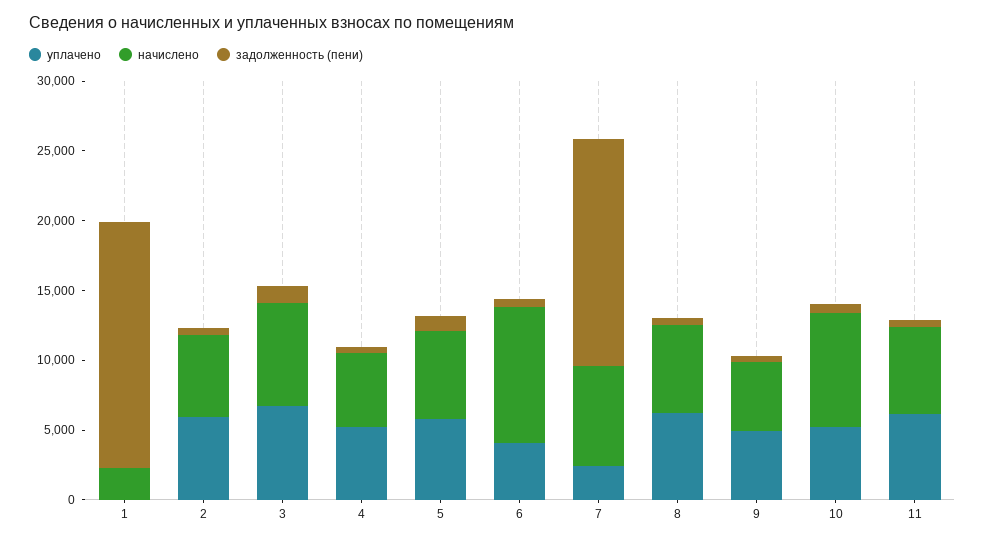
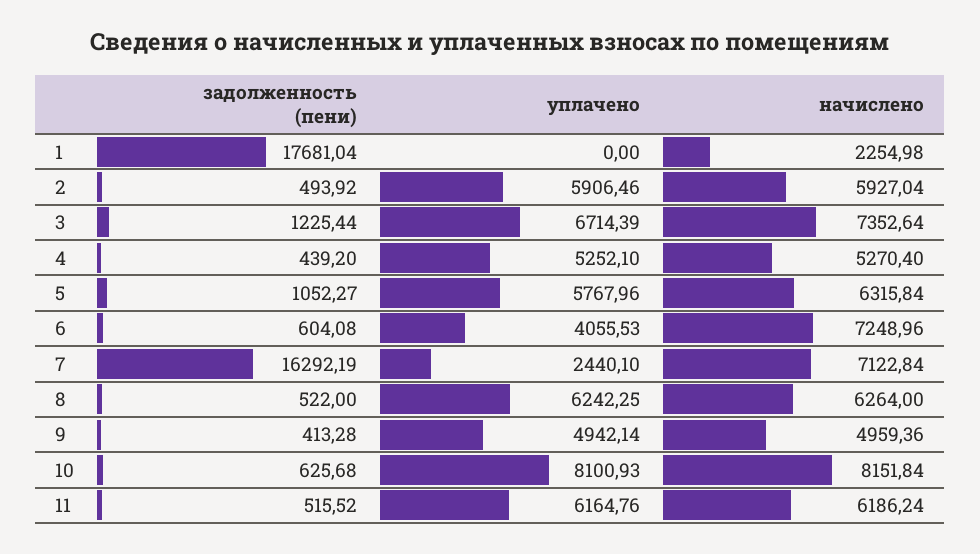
начислено, 6: 10000 -> 7248.96
уплачено, 10: 5000 -> 8100.93

